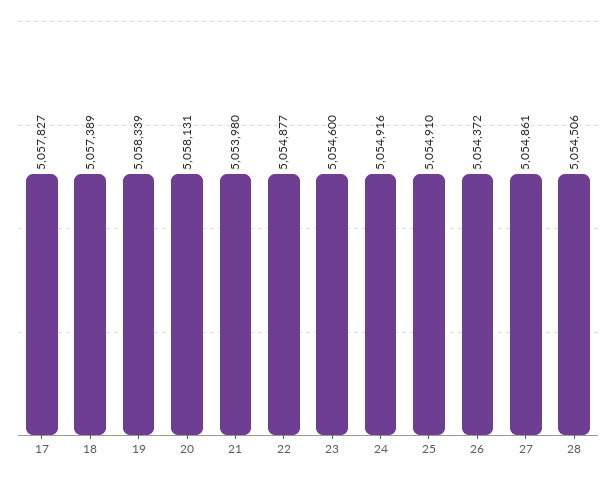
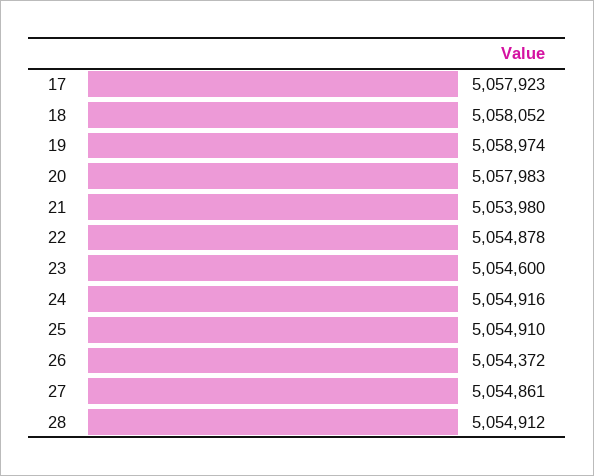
17: 5057827 -> 5057923
18: 5057389 -> 5058052
19: 5058339 -> 5058974
20: 5058131 -> 5057983
22: 5054877 -> 5054878
28: 5054506 -> 5054912

